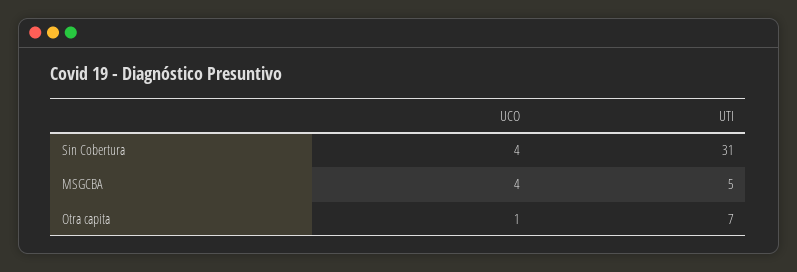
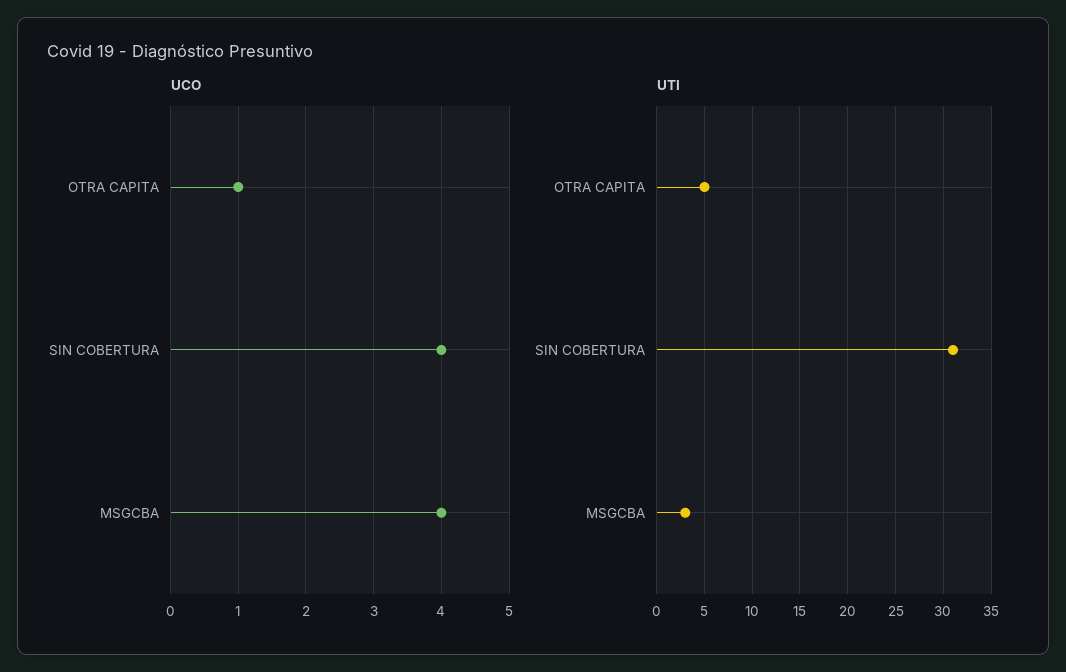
UTI, MSGCBA: 5 -> 3
UTI, Otra capita: 7 -> 5

